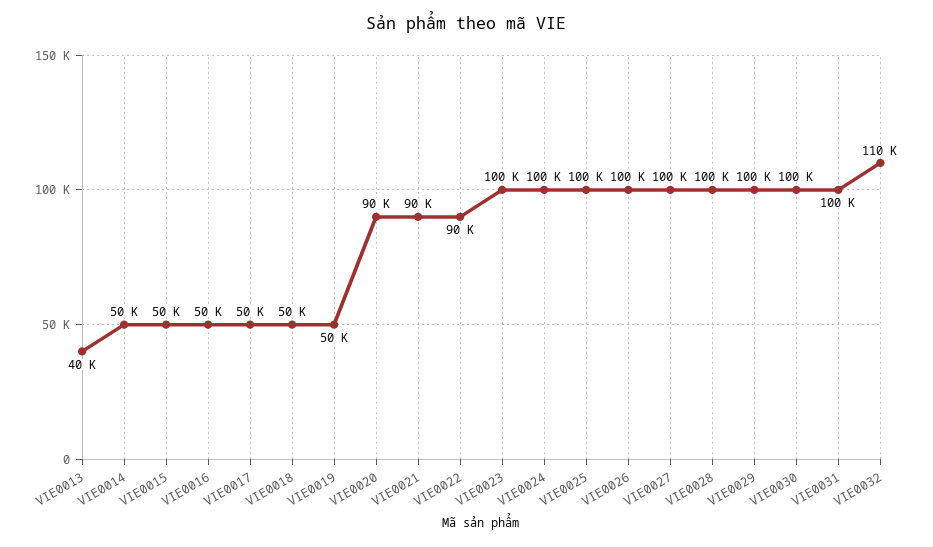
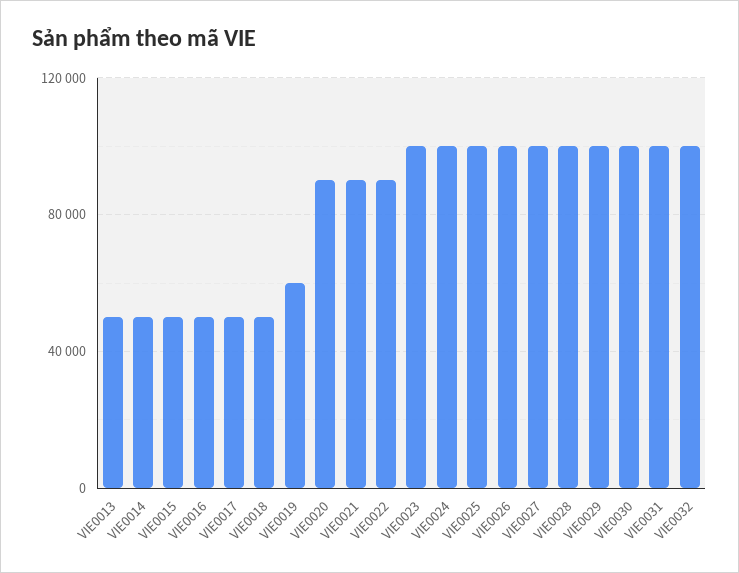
VIE0013: 40000 -> 50000
VIE0019: 50000 -> 60000
VIE0032: 110000 -> 100000

